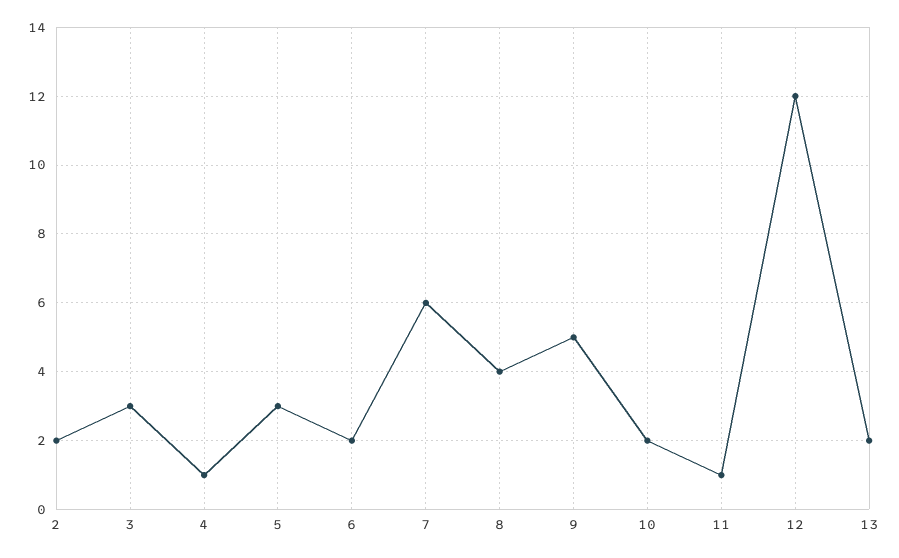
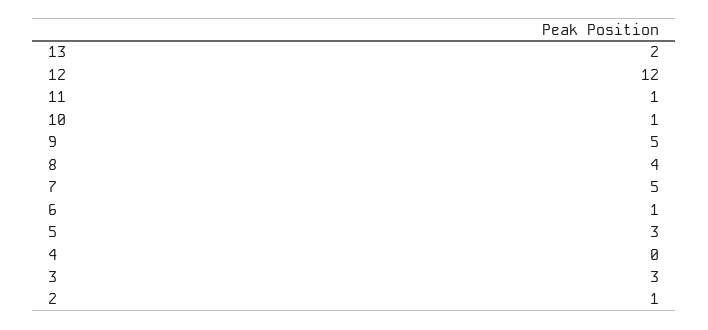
2: 2 -> 1
4: 1 -> 0
6: 2 -> 1
7: 6 -> 5
10: 2 -> 1

